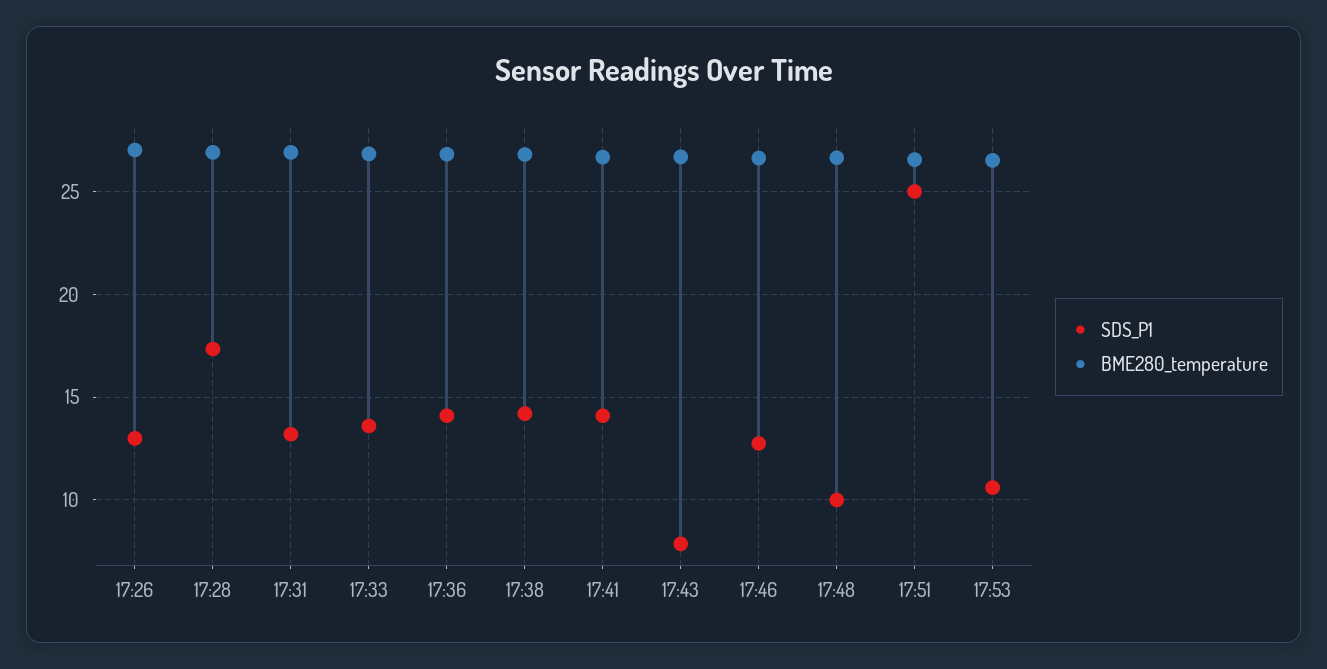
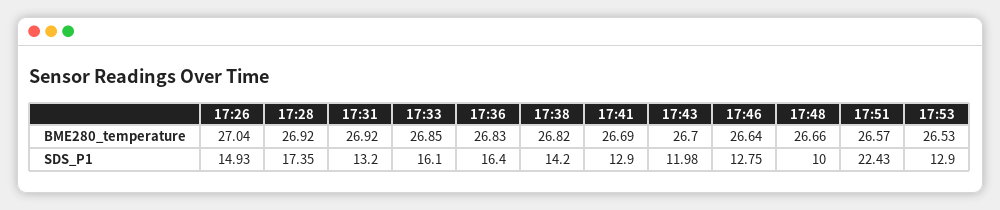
SDS_P1, 17:26: 13 -> 14.93
SDS_P1, 17:33: 13.5 -> 16.1
SDS_P1, 17:36: 14 -> 16.4
SDS_P1, 17:41: 14 -> 12.9
SDS_P1, 17:43: 8 -> 11.98
SDS_P1, 17:51: 25 -> 22.43
SDS_P1, 17:53: 10.5 -> 12.9

